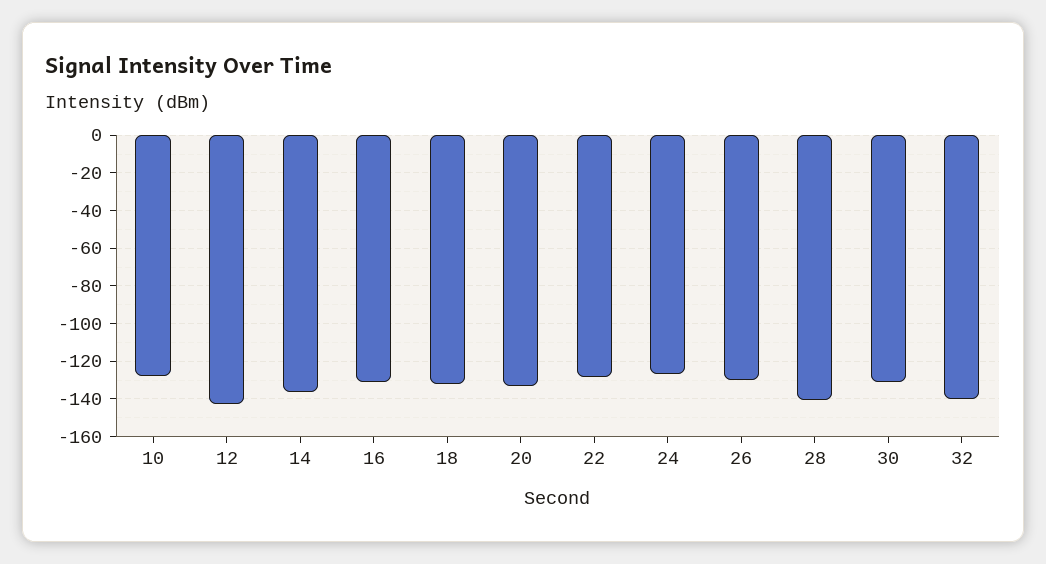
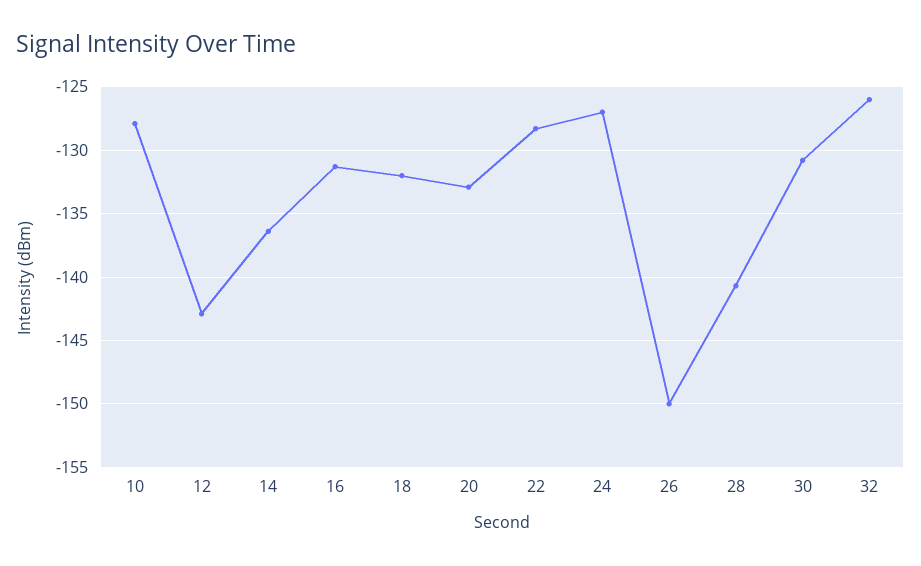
26: -130 -> -150
32: -140 -> -126

